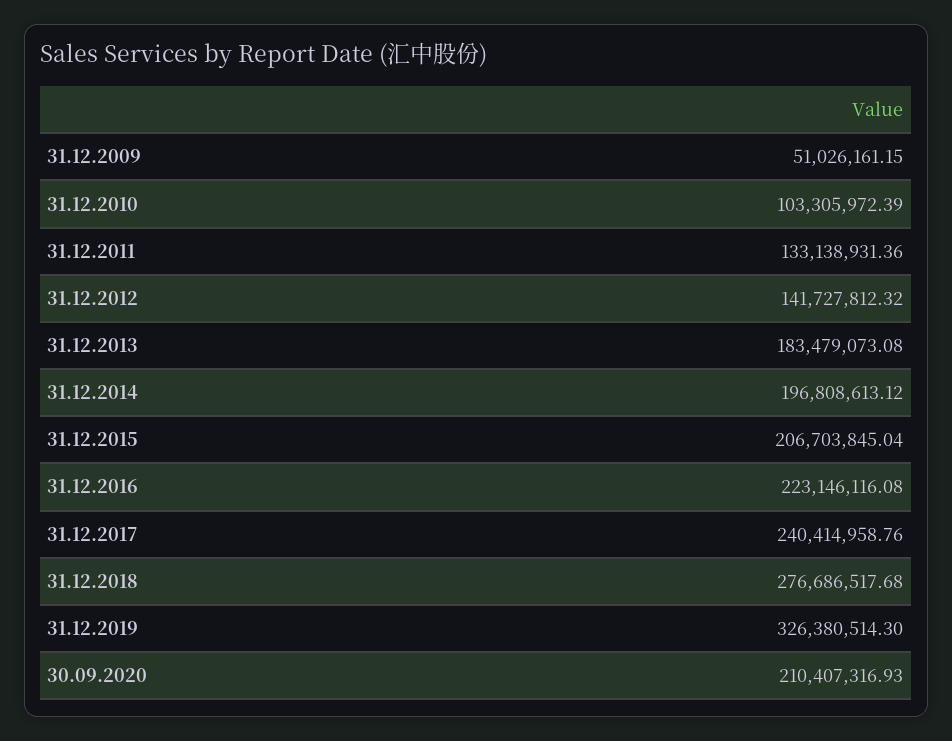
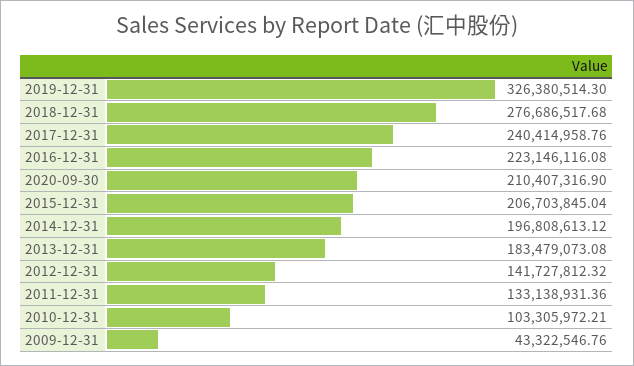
31.12.2009: 51026161.15 -> 43322546.76
31.12.2010: 103305972.39 -> 103305972.21
30.09.2020: 210407316.93 -> 210407316.9

